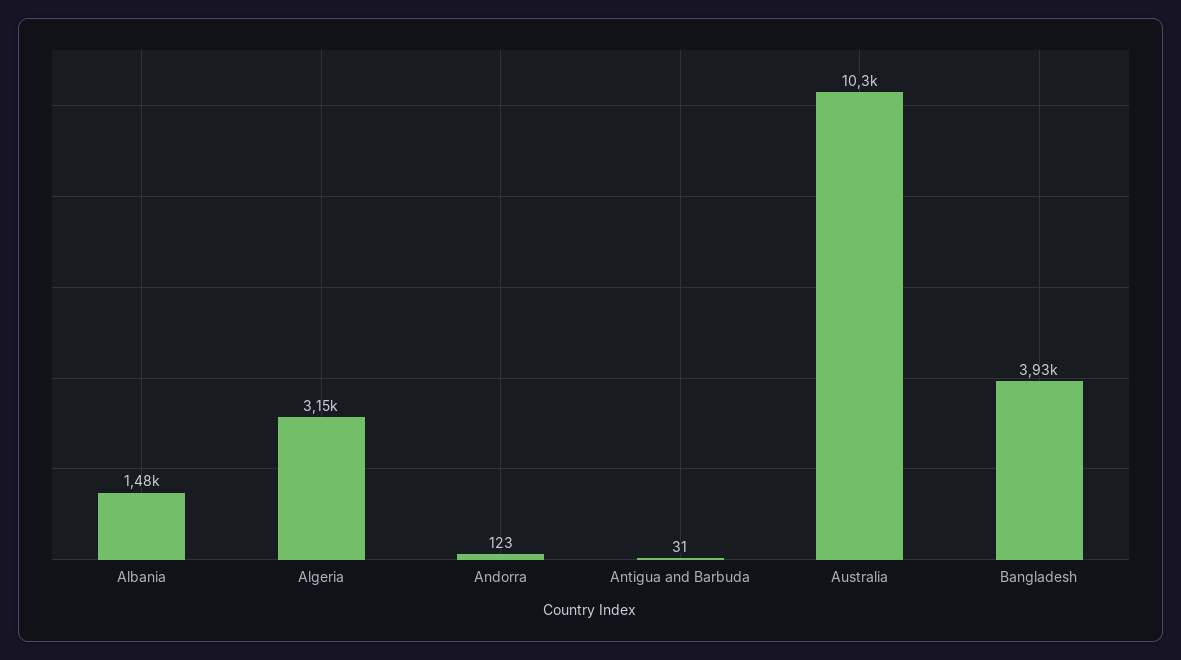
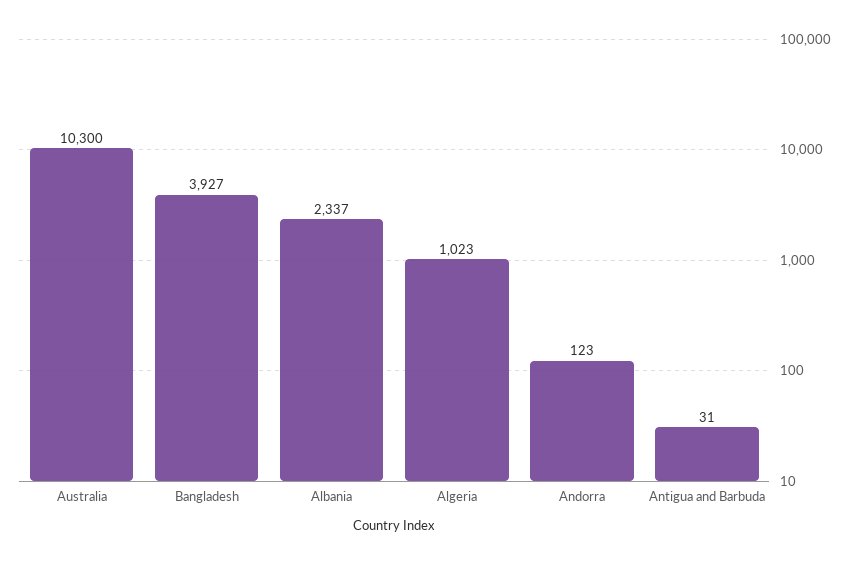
Albania: 1480 -> 2337
Algeria: 3150 -> 1023

